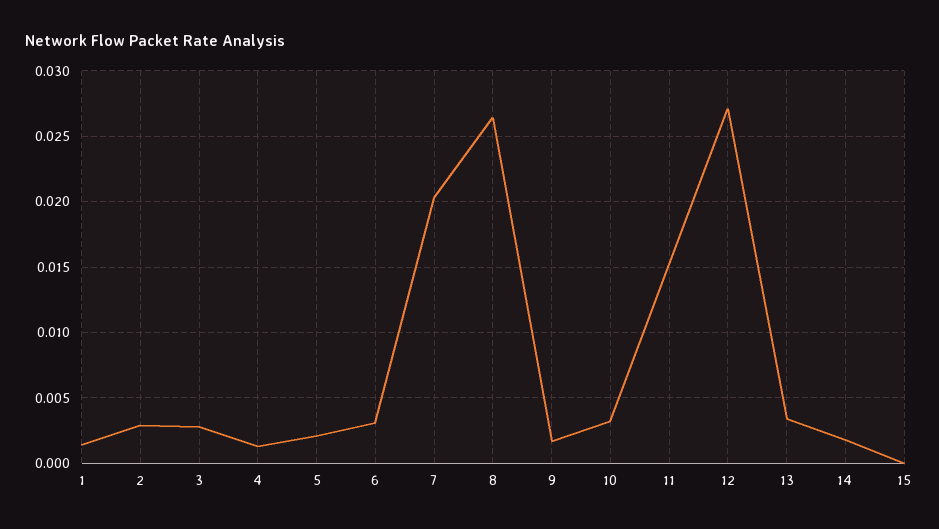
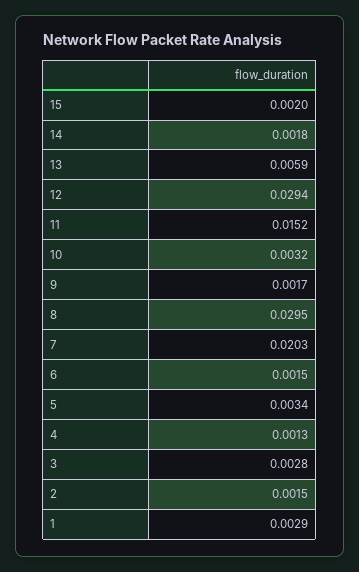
1: 0.0015 -> 0.0029
2: 0.003 -> 0.0015
5: 0.002 -> 0.0034
6: 0.003 -> 0.0015
8: 0.0265 -> 0.0295
12: 0.027 -> 0.0294
13: 0.0035 -> 0.0059
15: 0 -> 0.002

